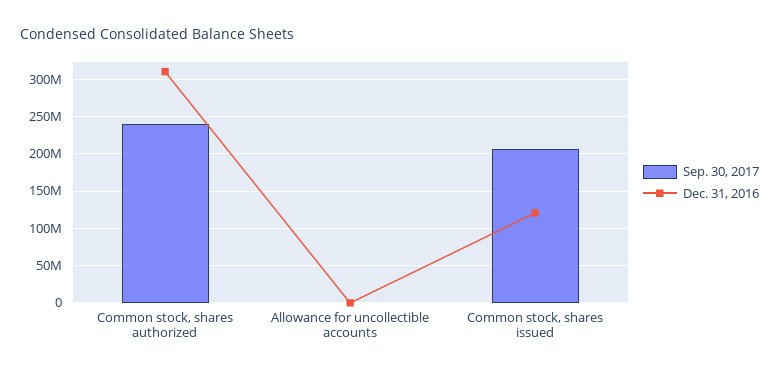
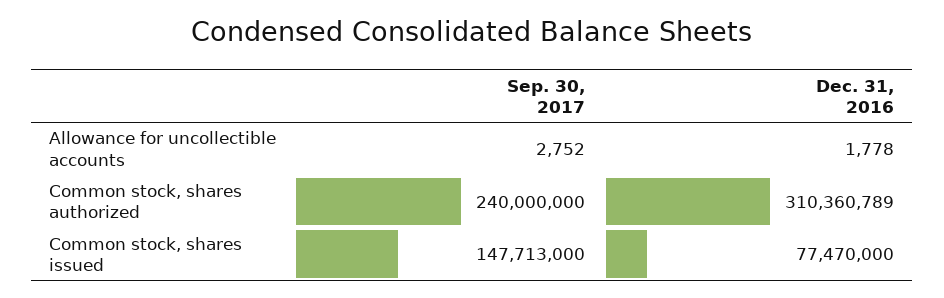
Sep. 30, 2017, Common stock, shares issued: 210000000 -> 147713000
Dec. 31, 2016, Common stock, shares issued: 120000000 -> 77470000

